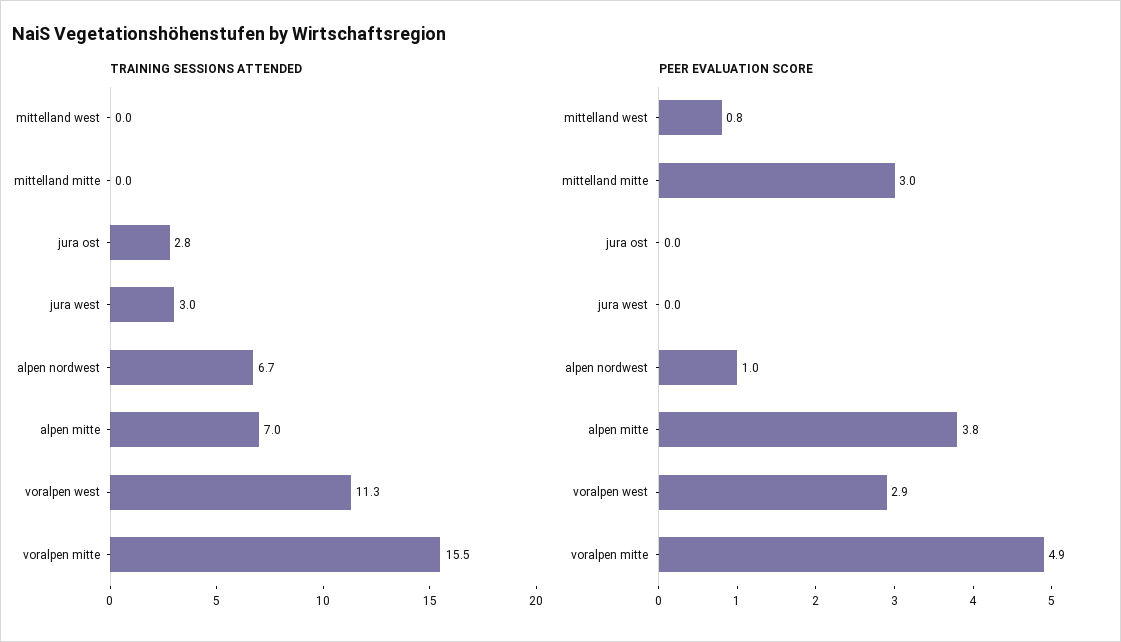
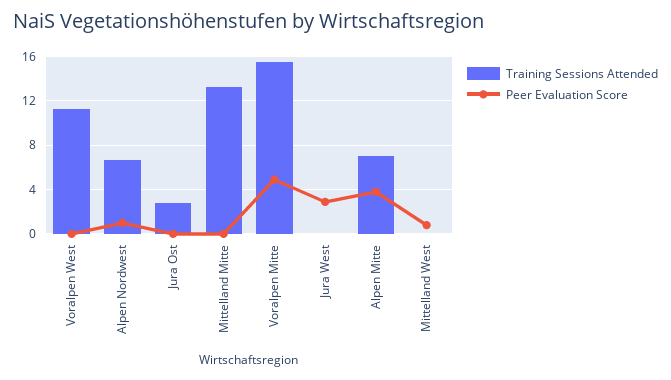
TRAINING SESSIONS ATTENDED, mittelland mitte: 0 -> 13
TRAINING SESSIONS ATTENDED, jura west: 3 -> 0
PEER EVALUATION SCORE, mittelland mitte: 3 -> 0
PEER EVALUATION SCORE, jura west: 0 -> 3
PEER EVALUATION SCORE, voralpen west: 2.9 -> 0

